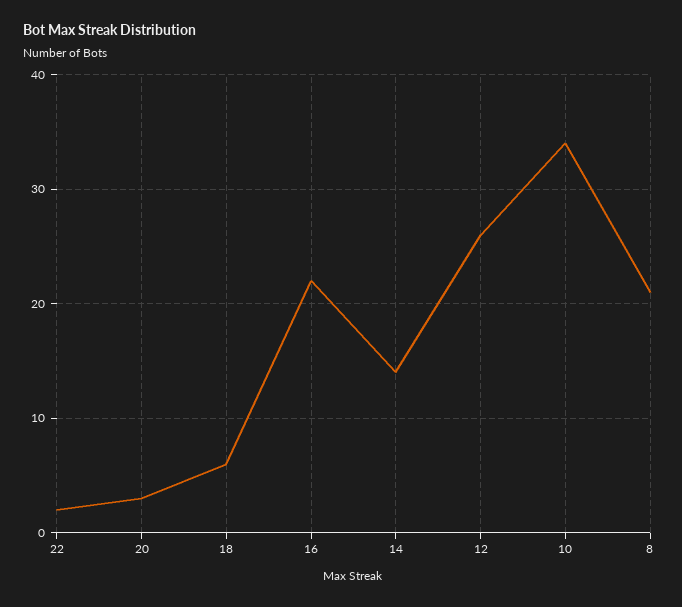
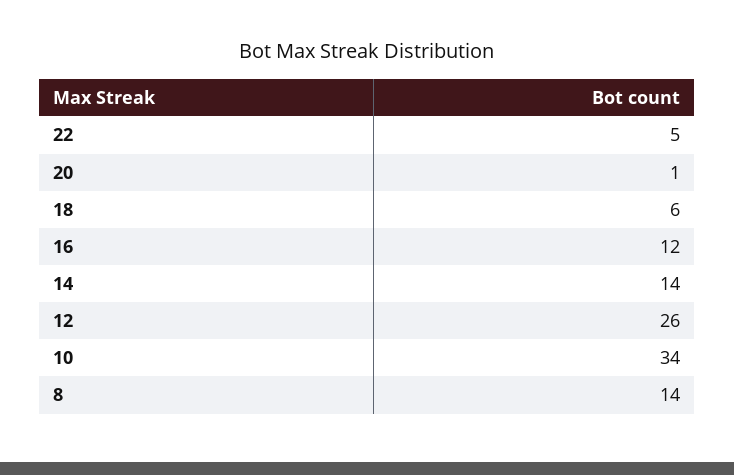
22: 2 -> 5
20: 3 -> 1
16: 22 -> 12
8: 21 -> 14

